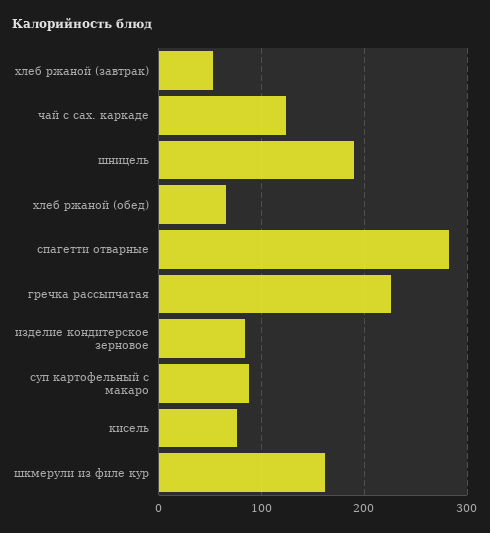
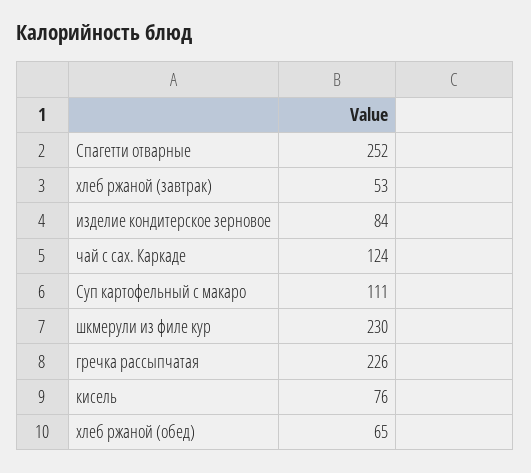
шницель: 190 -> none
спагетти отварные: 280 -> 252
суп картофельный с макаро: 90 -> 111
шкмерули из филе кур: 160 -> 230

